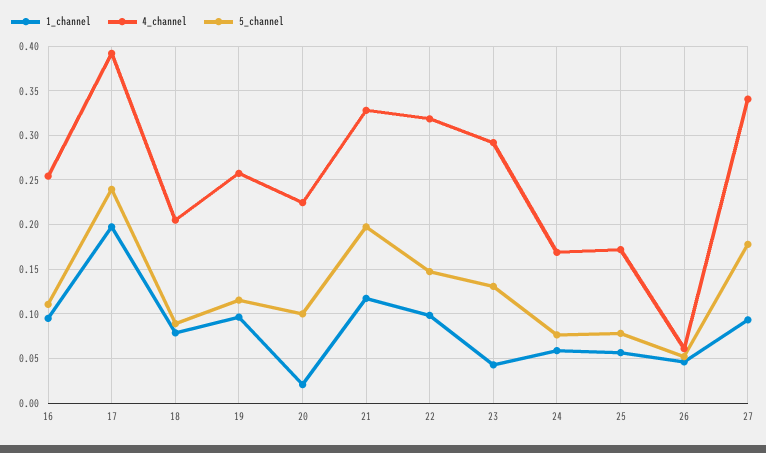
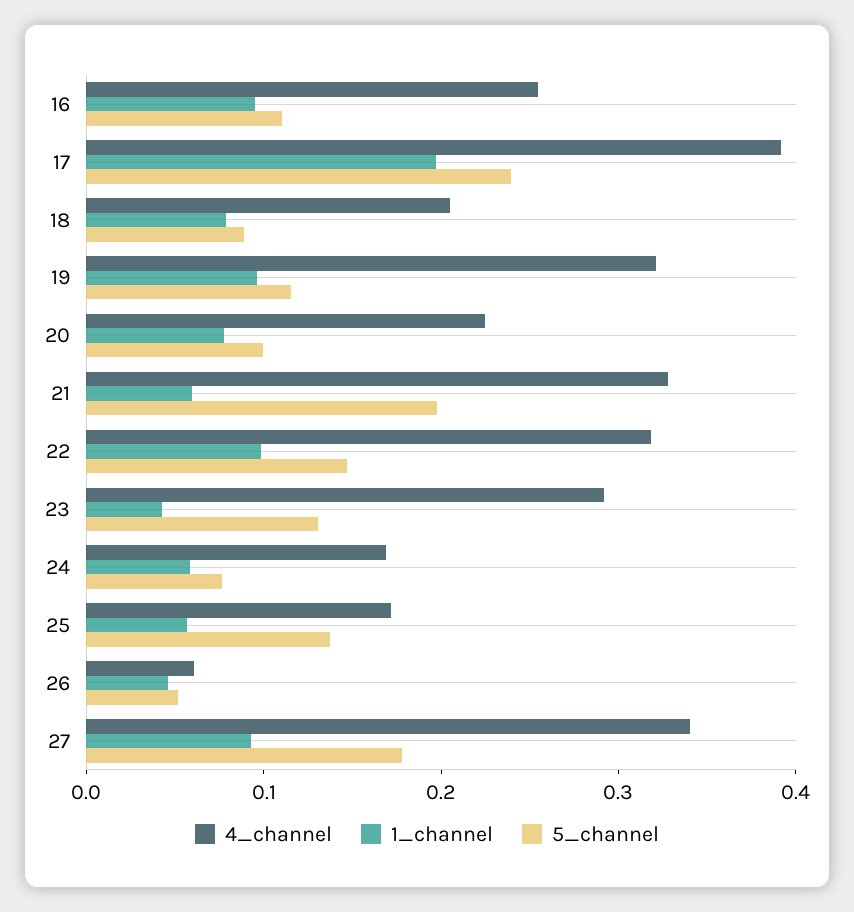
4_channel, 19: 0.26 -> 0.32
1_channel, 20: 0.02 -> 0.08
1_channel, 21: 0.12 -> 0.06
5_channel, 25: 0.08 -> 0.14

